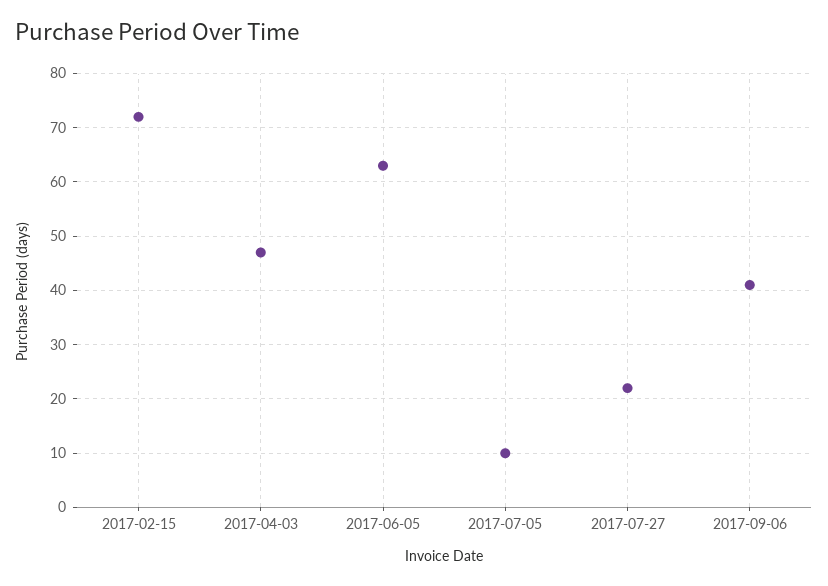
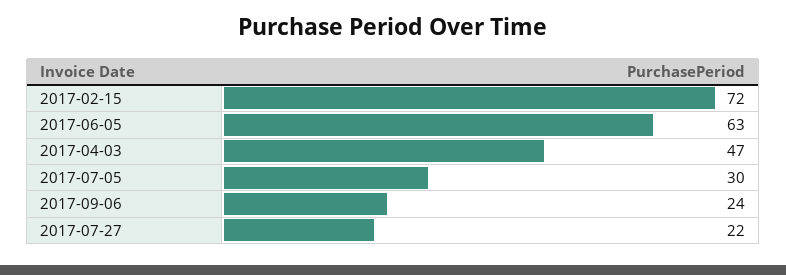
2017-07-05: 10 -> 30
2017-09-06: 40 -> 24

